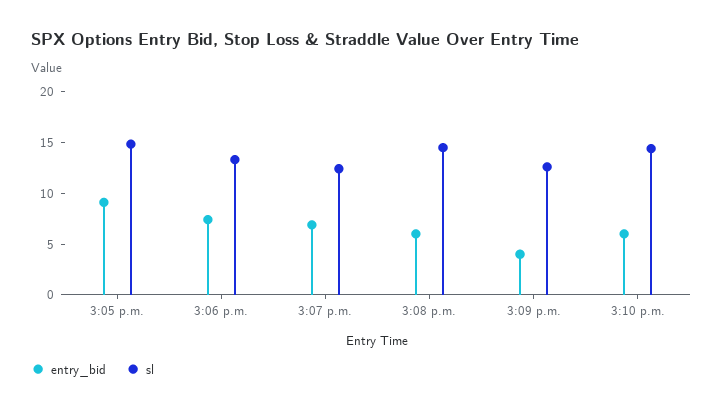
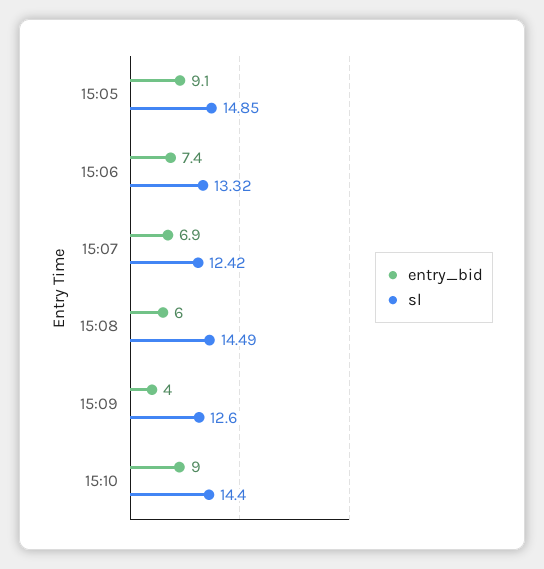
entry_bid, 3:10 p.m.: 6 -> 9

